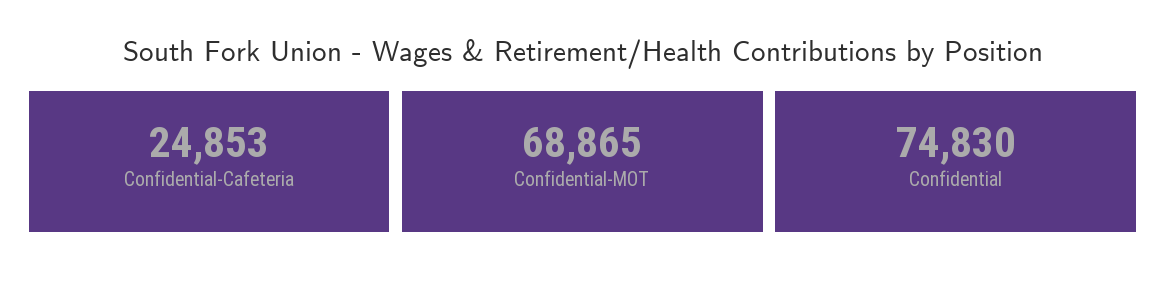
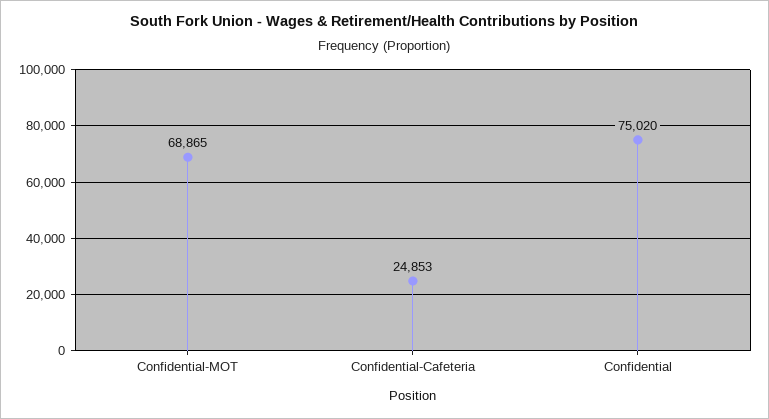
Confidential: 74830 -> 75020

